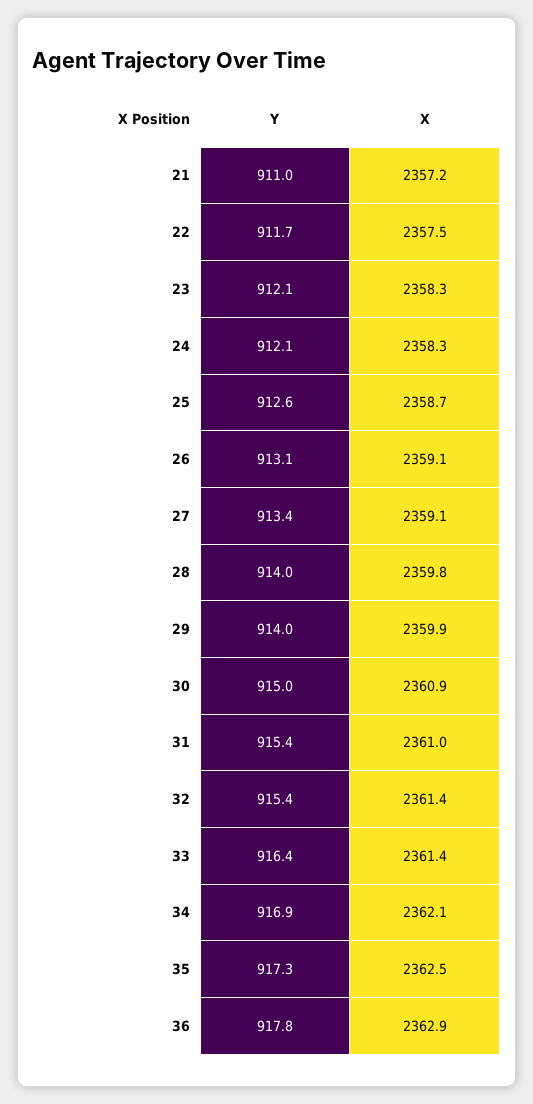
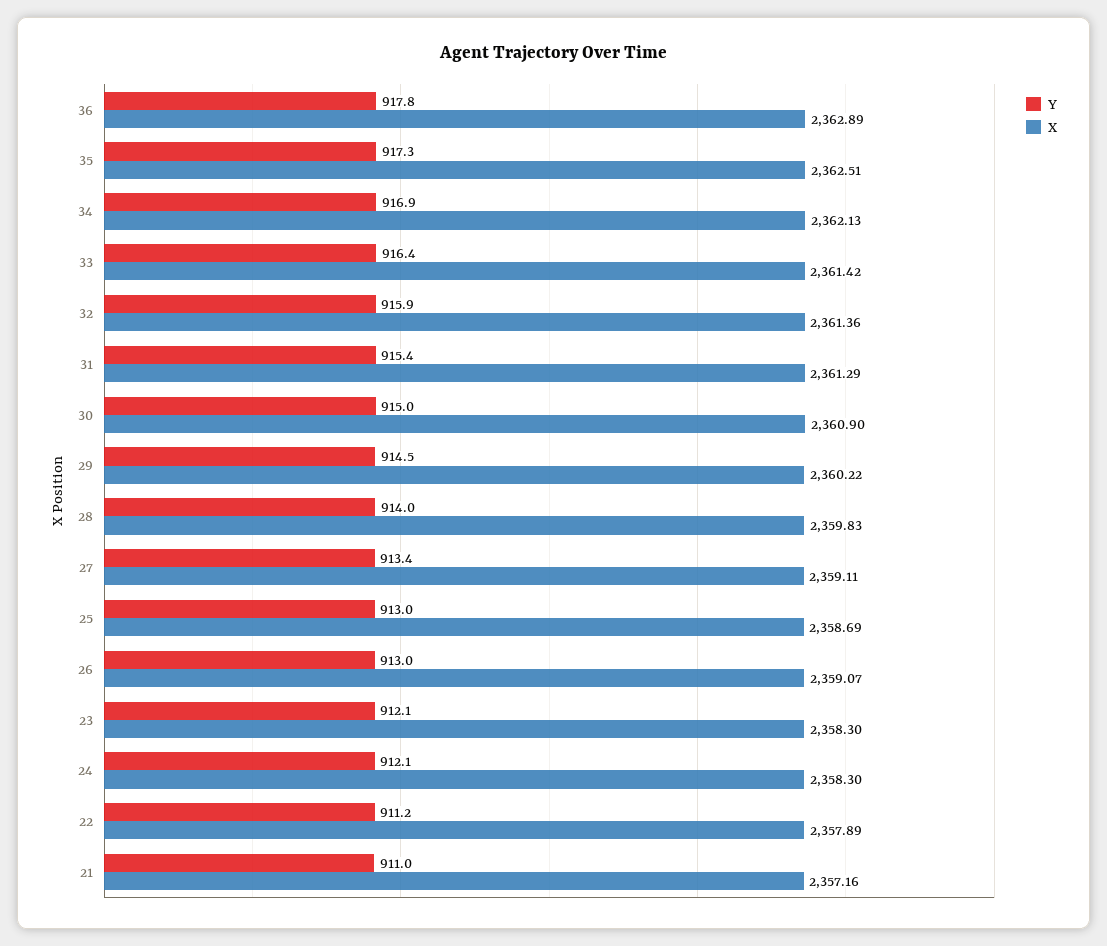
Y, 22: 911.7 -> 911.2
X, 22: 2357.5 -> 2357.89
Y, 25: 912.6 -> 913
Y, 26: 913.1 -> 913
Y, 29: 914 -> 914.5
X, 29: 2359.9 -> 2360.22
X, 31: 2361 -> 2361.29
Y, 32: 915.4 -> 915.9

